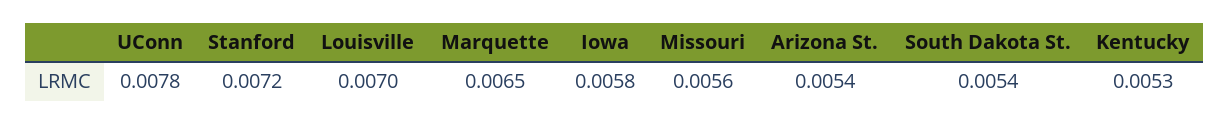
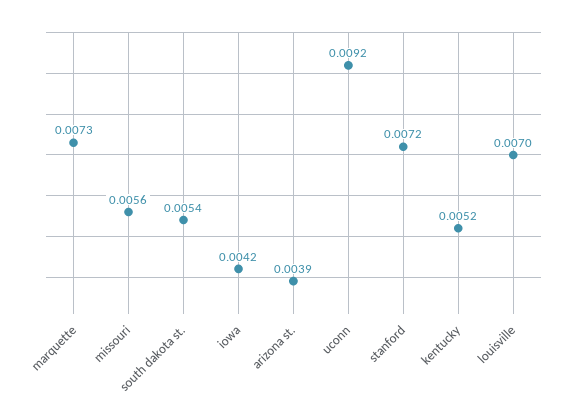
UConn: 0.0078 -> 0.0092
Marquette: 0.0065 -> 0.0073
Iowa: 0.0058 -> 0.0042
Arizona St.: 0.0054 -> 0.0039
Kentucky: 0.0053 -> 0.0052

